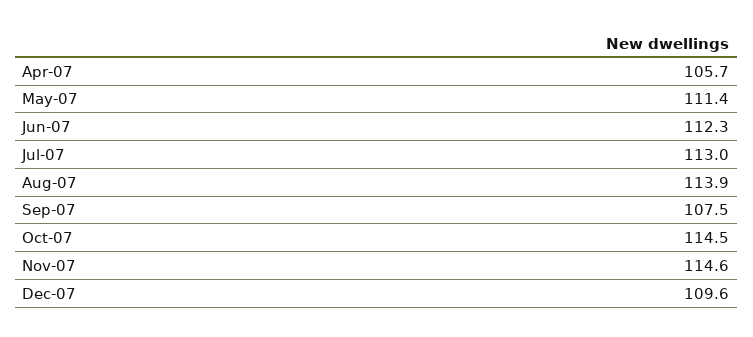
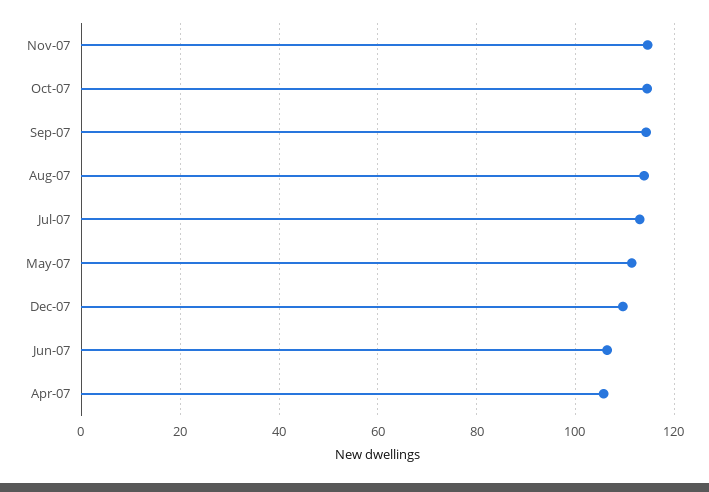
Jun-07: 112.3 -> 106
Sep-07: 107.5 -> 114

